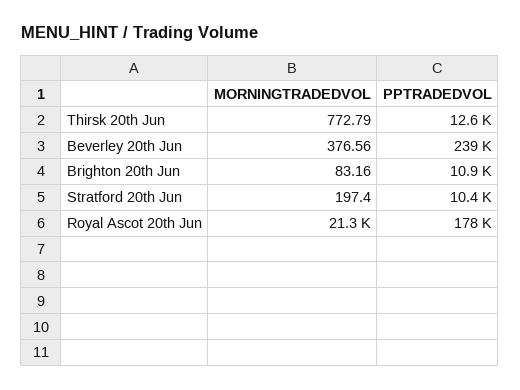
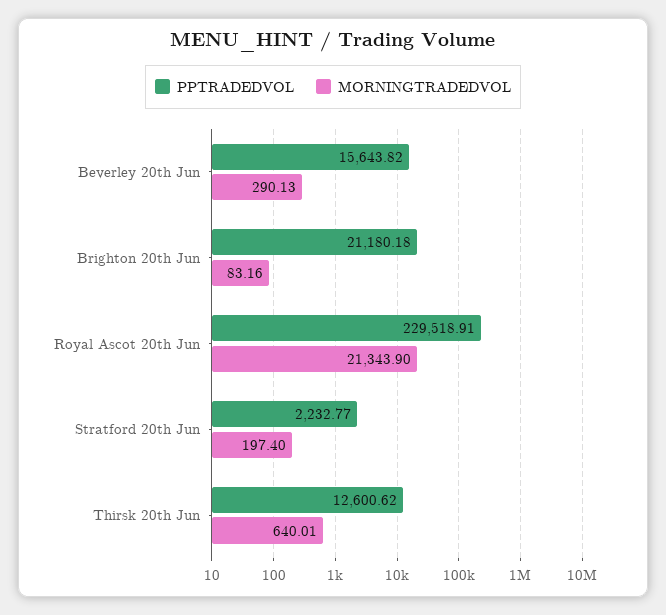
MORNINGTRADEDVOL, Thirsk 20th Jun: 772.79 -> 640.01
MORNINGTRADEDVOL, Beverley 20th Jun: 376.56 -> 290.13
PPTRADEDVOL, Beverley 20th Jun: 239000 -> 15643.82
PPTRADEDVOL, Brighton 20th Jun: 10900 -> 21180.18
PPTRADEDVOL, Stratford 20th Jun: 10400 -> 2232.77
PPTRADEDVOL, Royal Ascot 20th Jun: 178000 -> 229518.91

